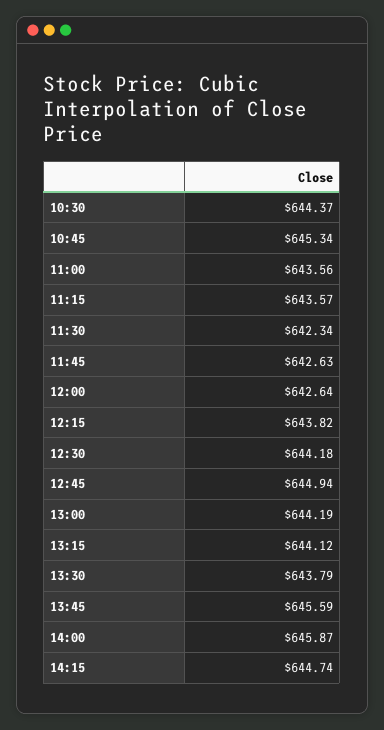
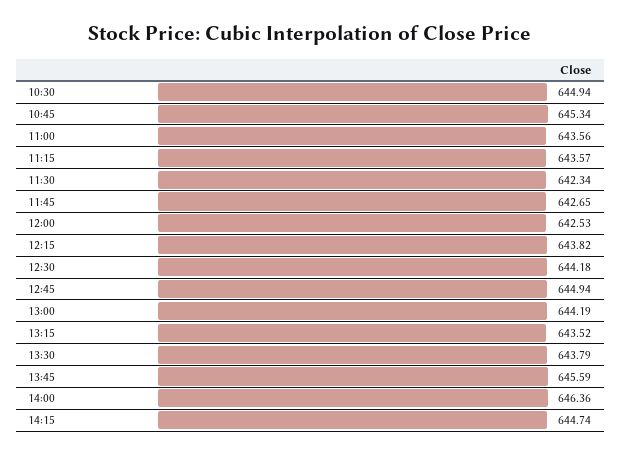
10:30: 644.37 -> 644.94
11:45: 642.63 -> 642.65
12:00: 642.64 -> 642.53
13:15: 644.12 -> 643.52
14:00: 645.87 -> 646.36

